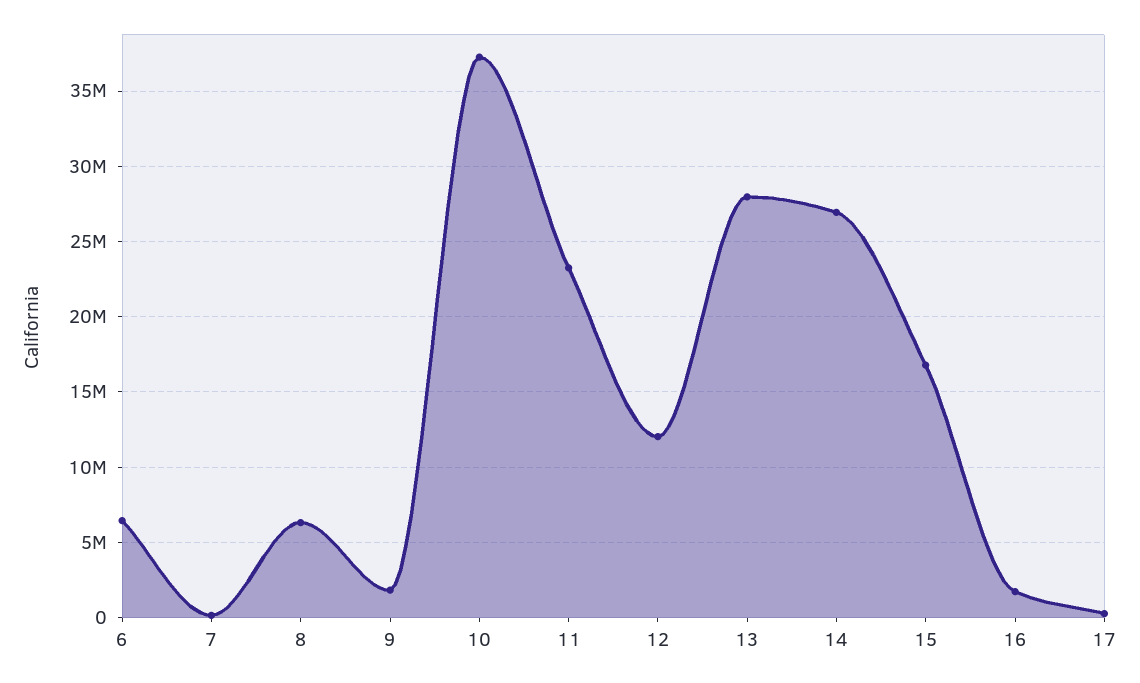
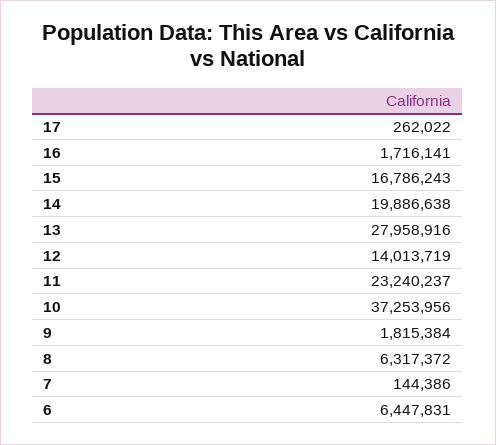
12: 12000000 -> 14013719
14: 27000000 -> 19886638

